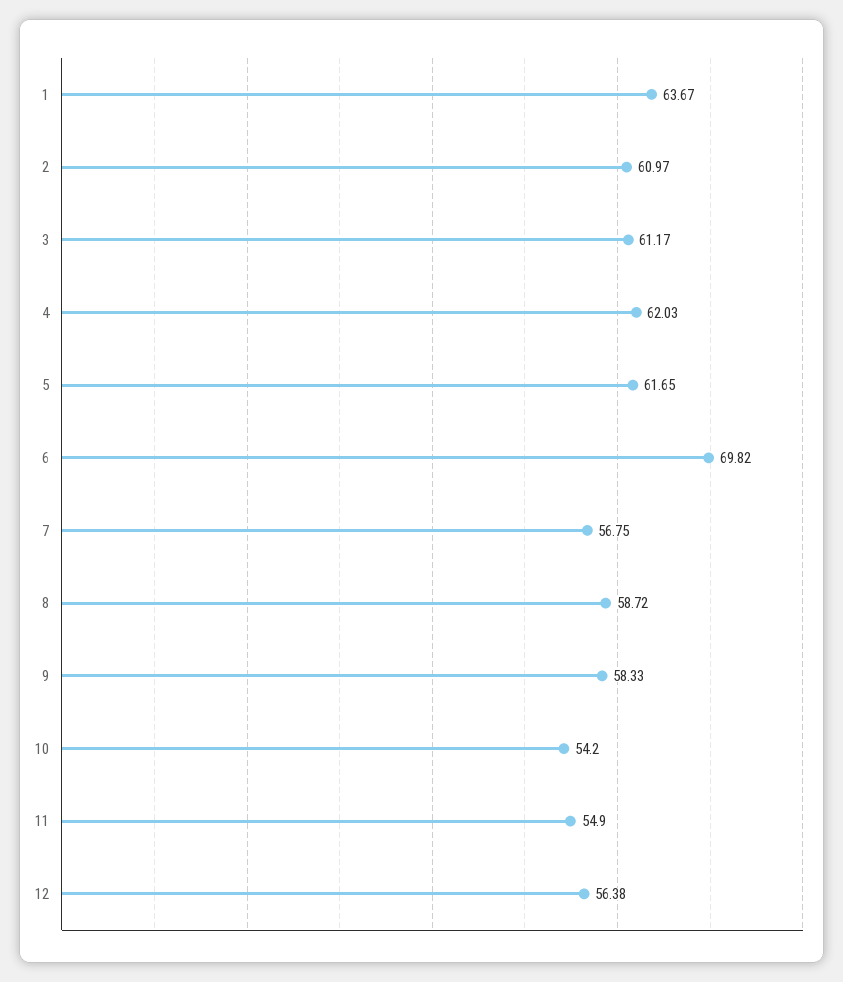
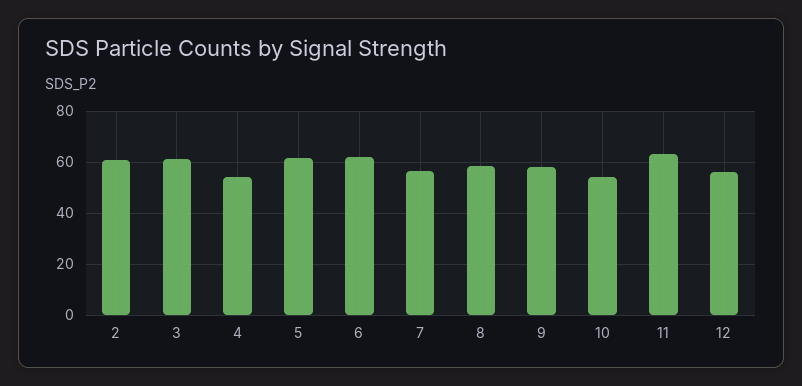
1: 63.67 -> none
4: 62.03 -> 55
6: 69.82 -> 62.5
11: 54.9 -> 62.5

